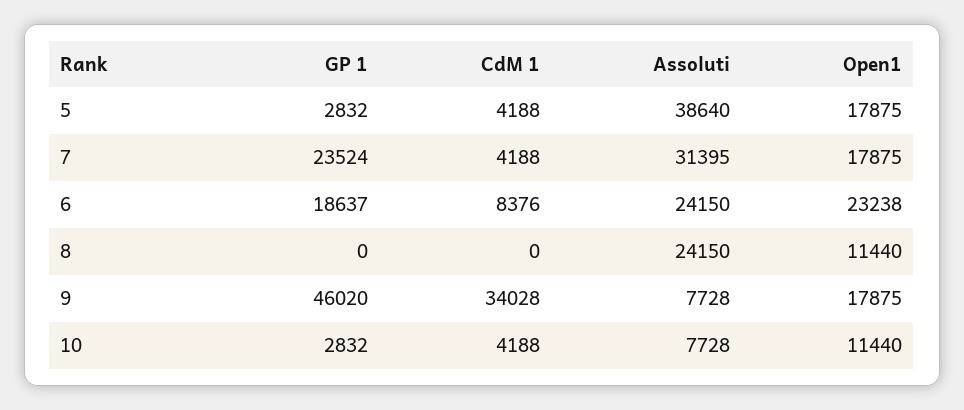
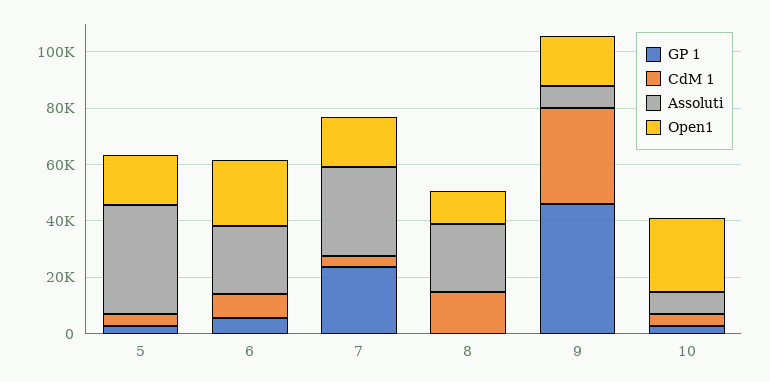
GP 1, 6: 18637 -> 5000
CdM 1, 8: 0 -> 15000
Open1, 10: 11440 -> 25000

